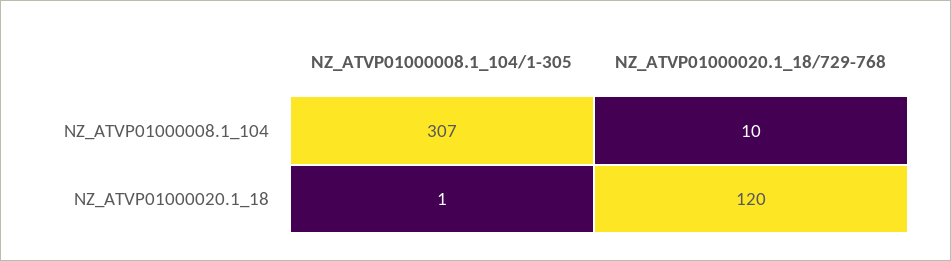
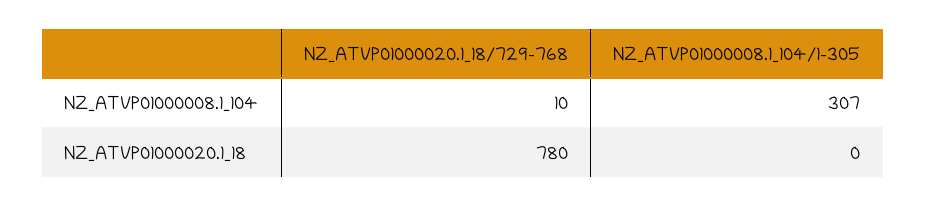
NZ_ATVP01000008.1_104/1-305, NZ_ATVP01000020.1_18: 1 -> 0
NZ_ATVP01000020.1_18/729-768, NZ_ATVP01000020.1_18: 120 -> 780

